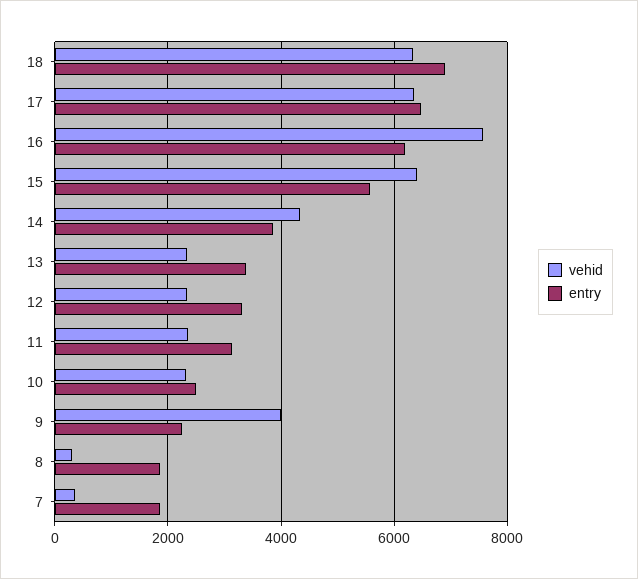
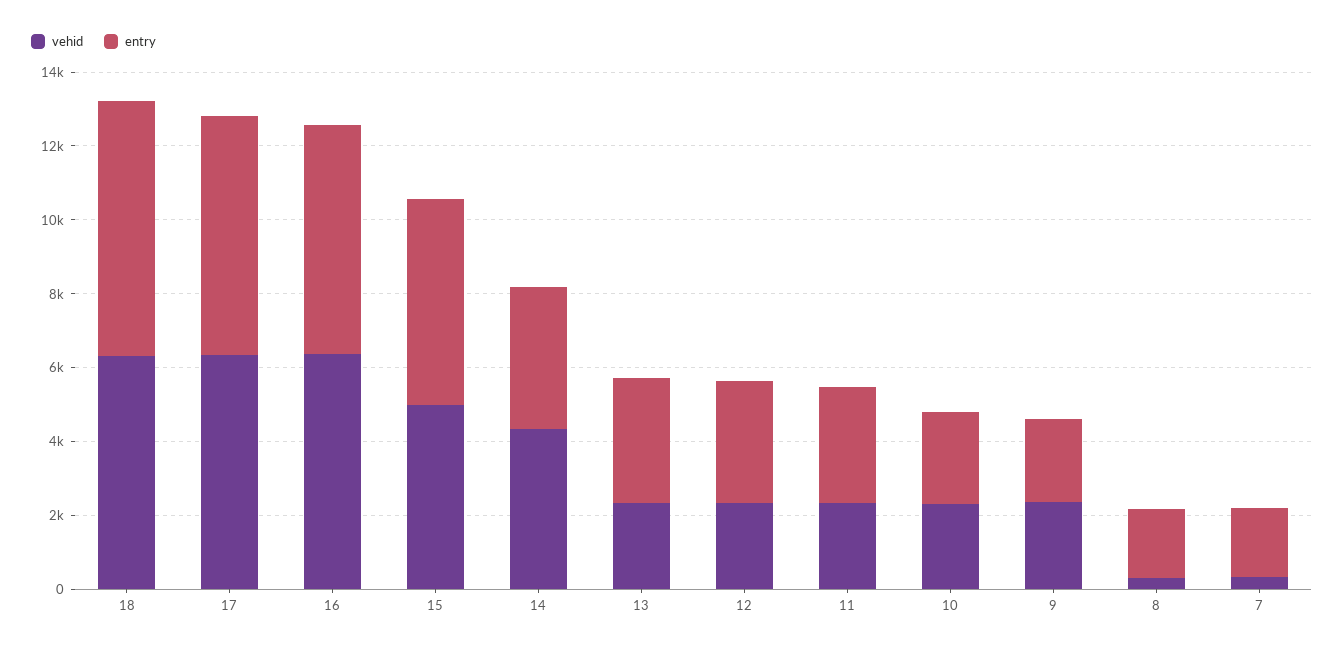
vehid, 16: 7600 -> 6500
vehid, 15: 6400 -> 5000
vehid, 9: 4000 -> 2500

